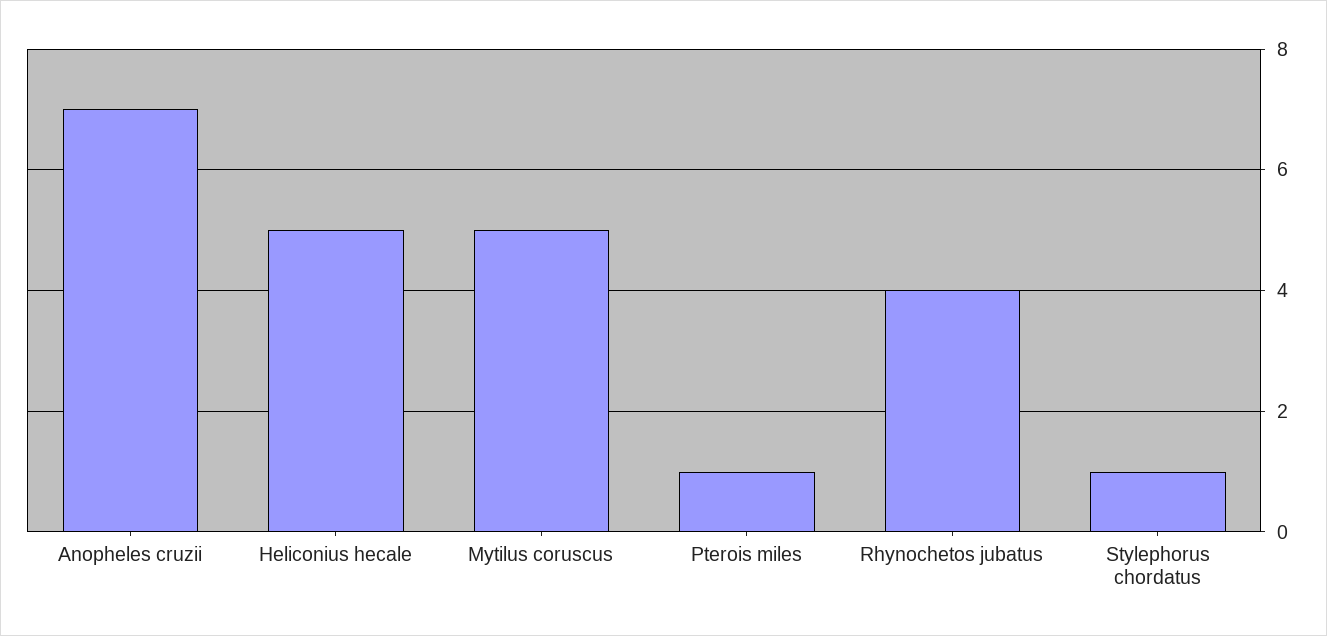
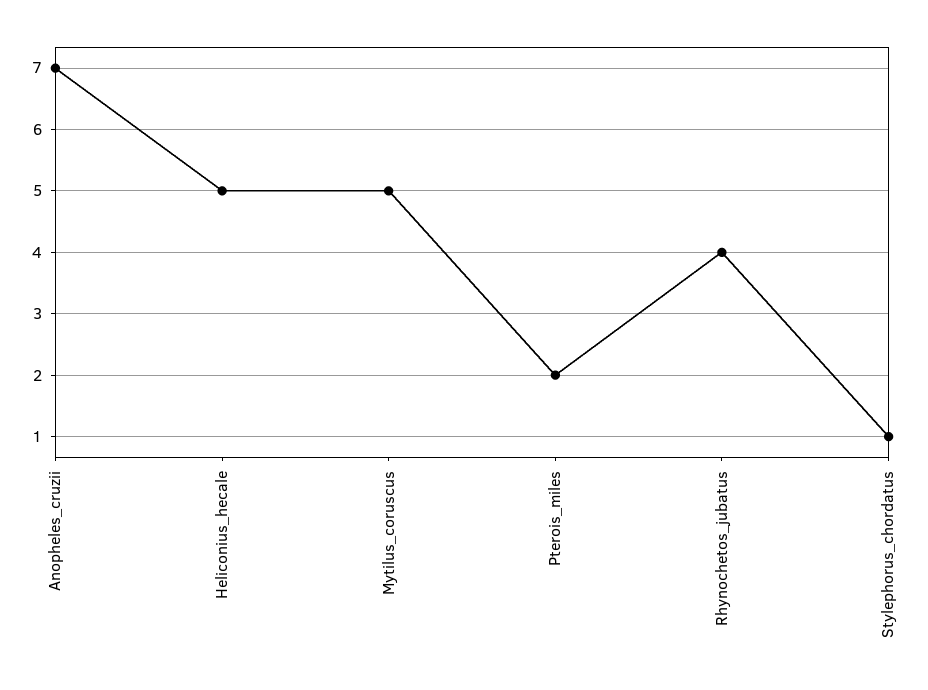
Pterois miles: 1 -> 2

